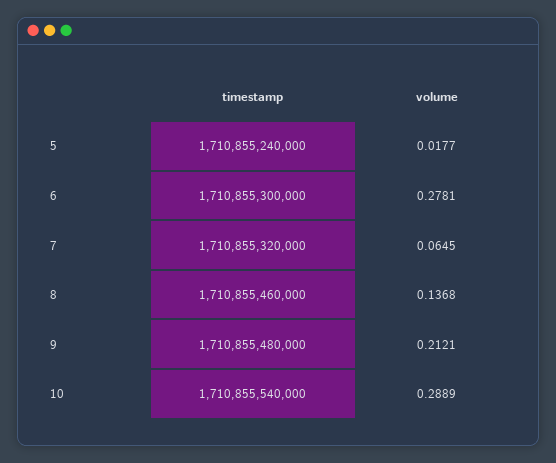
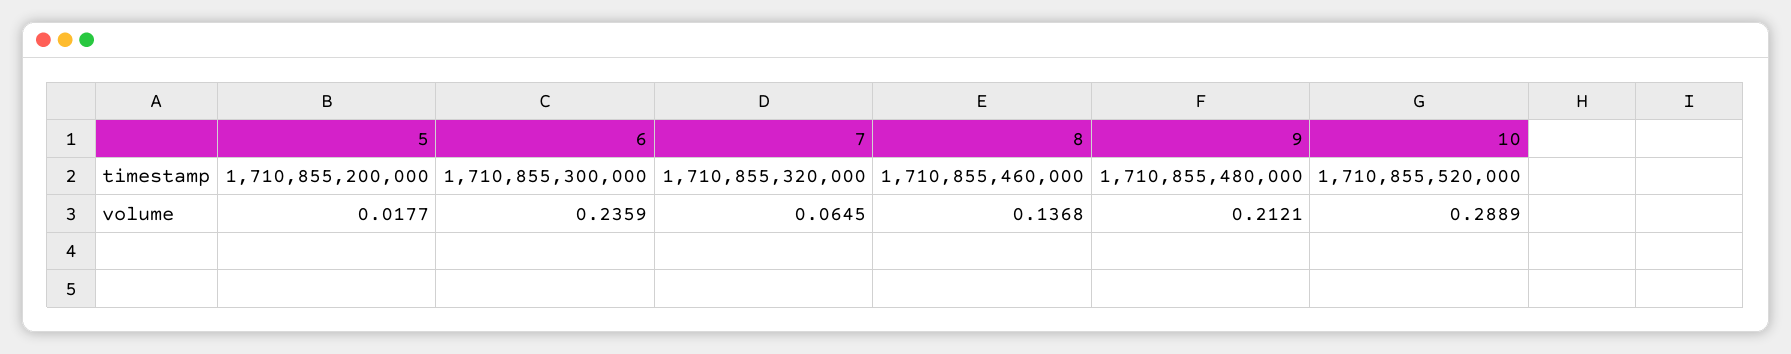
timestamp, 5: 1710855240000 -> 1710855200000
volume, 6: 0.2781 -> 0.2359
timestamp, 10: 1710855540000 -> 1710855520000

